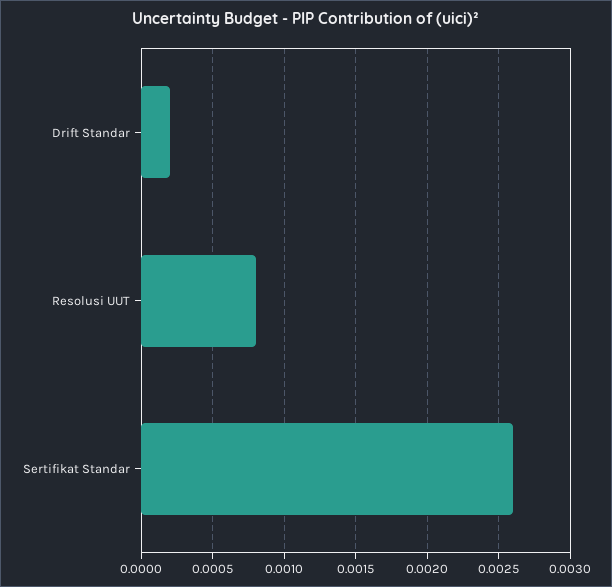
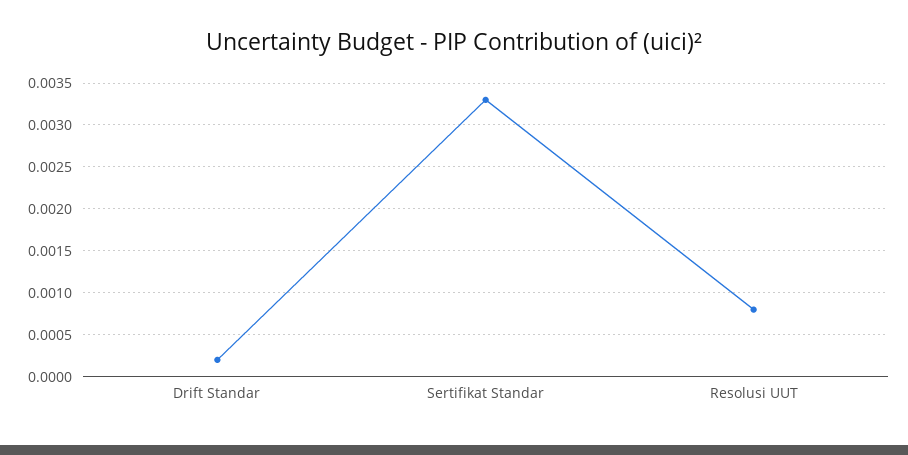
Sertifikat Standar: 0.0026 -> 0.0033

